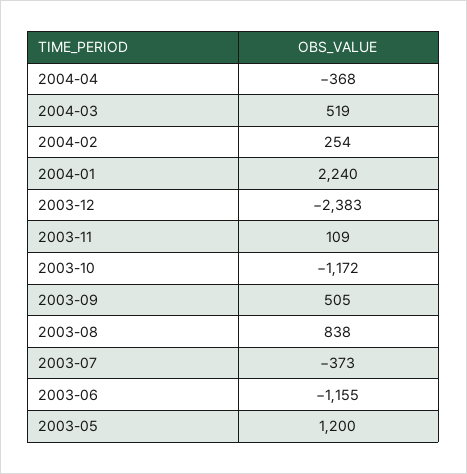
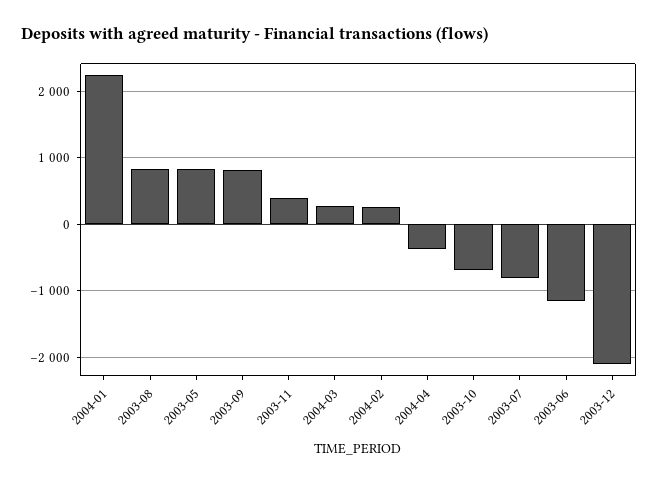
2004-03: 519 -> 300
2003-12: -2383 -> -2100
2003-11: 109 -> 400
2003-10: -1172 -> -700
2003-09: 505 -> 800
2003-07: -373 -> -800
2003-05: 1200 -> 800

